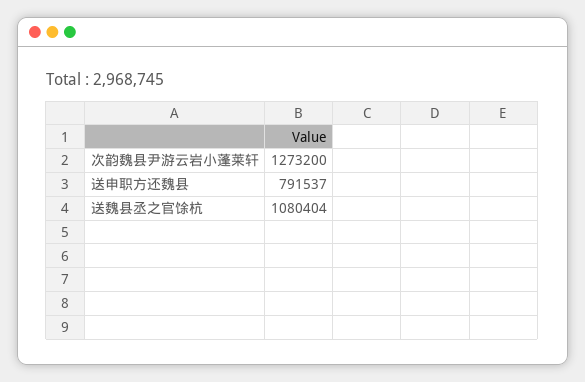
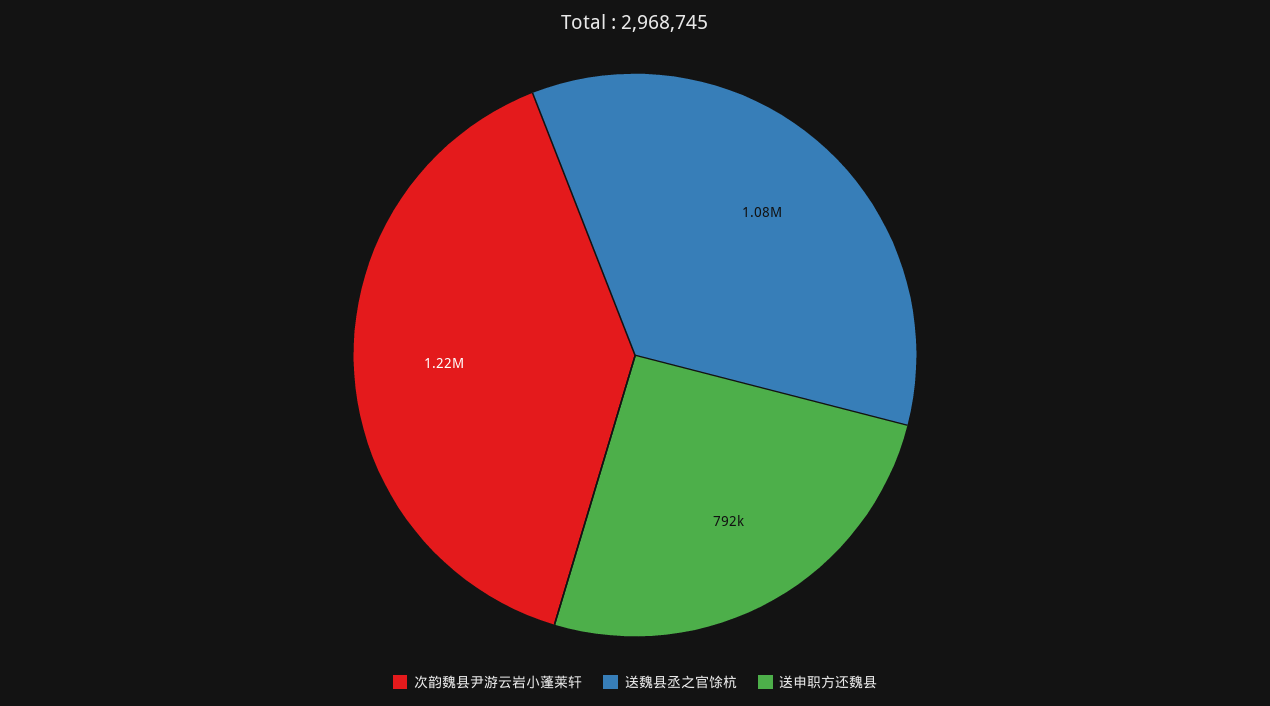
次韵魏县尹游云岩小蓬莱轩: 1273200 -> 1220000

